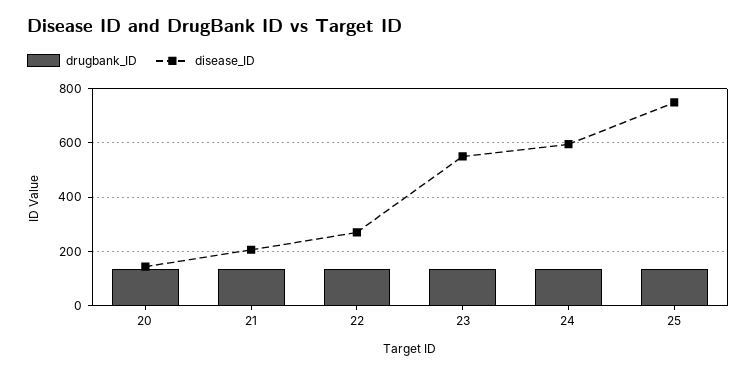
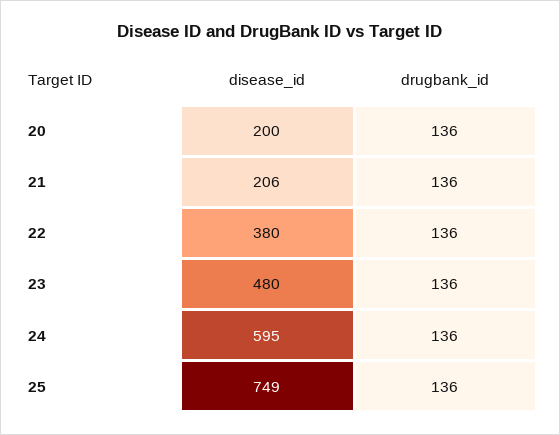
disease_ID, 20: 150 -> 200
disease_ID, 22: 275 -> 380
disease_ID, 23: 550 -> 480

